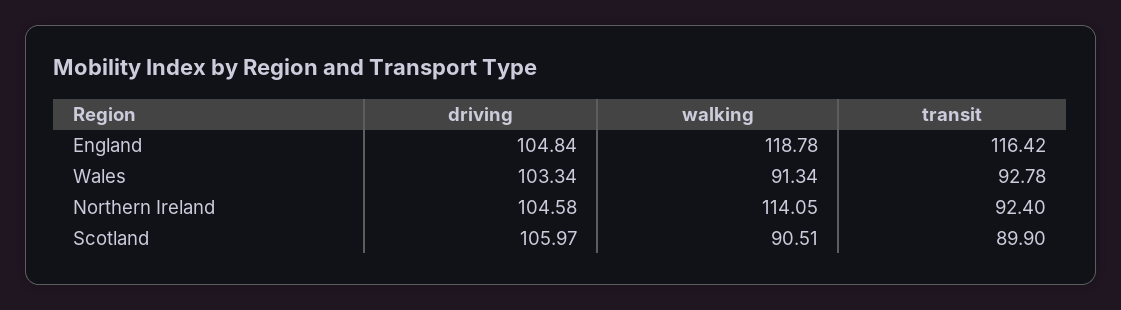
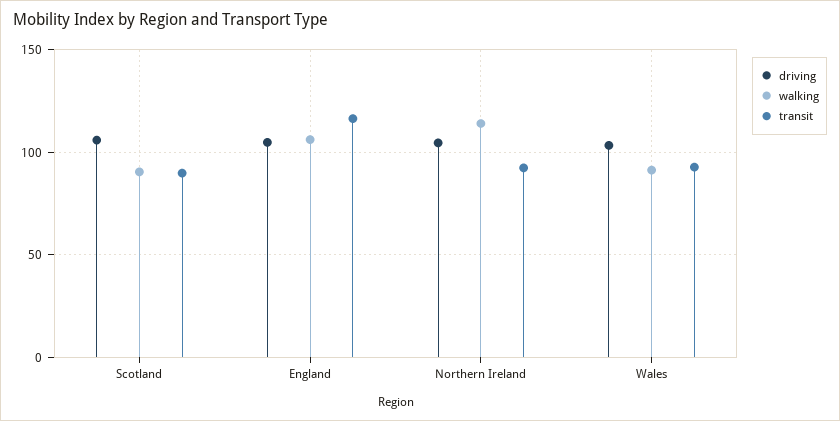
walking, England: 118.78 -> 105

